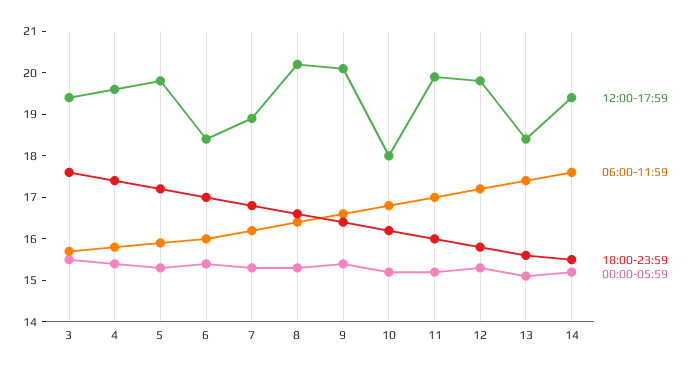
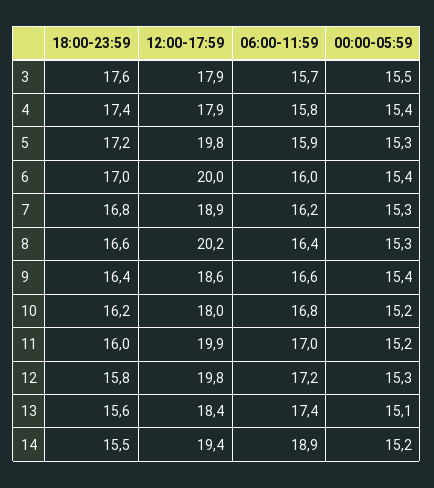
12:00-17:59, 3: 19.5 -> 17.9
12:00-17:59, 4: 19.5 -> 17.9
12:00-17:59, 6: 18.5 -> 20
12:00-17:59, 9: 20 -> 18.6
06:00-11:59, 14: 17.5 -> 18.9

